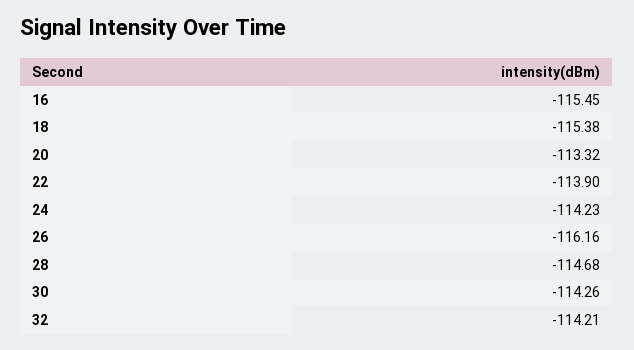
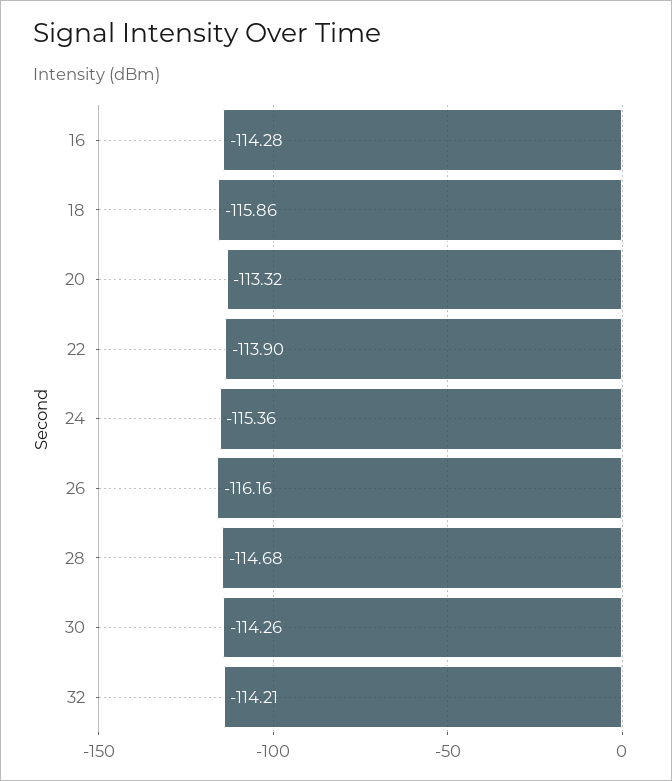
16: -115.45 -> -114.28
18: -115.38 -> -115.86
24: -114.23 -> -115.36

